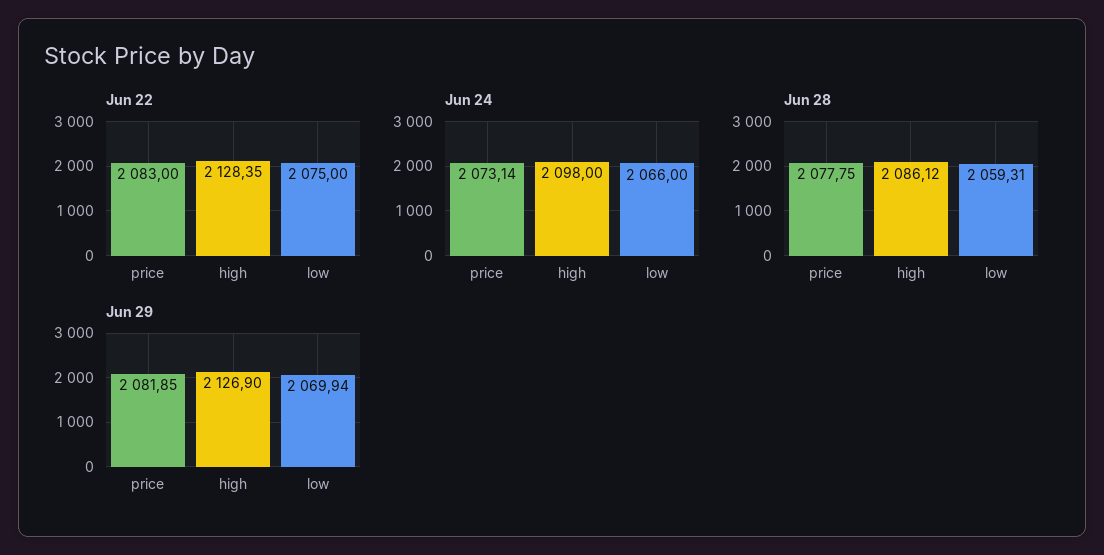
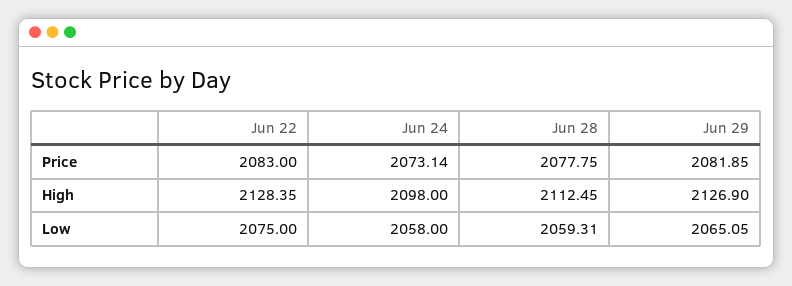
Jun 24, low: 2066 -> 2058
Jun 28, high: 2086.12 -> 2112.45
Jun 29, low: 2069.94 -> 2065.05

